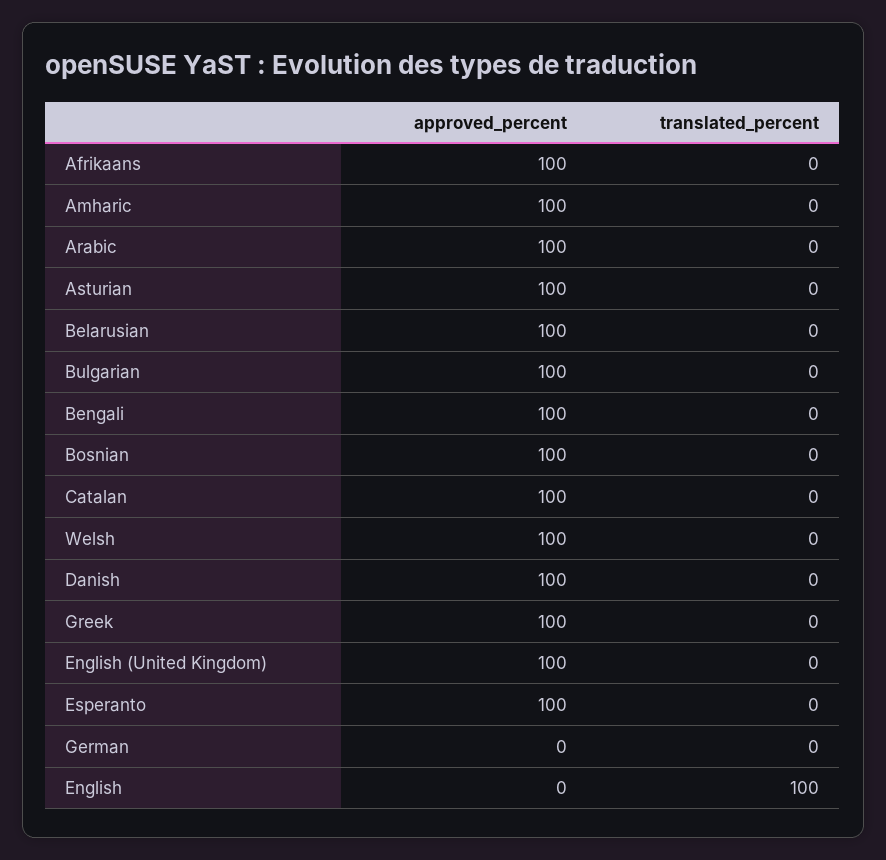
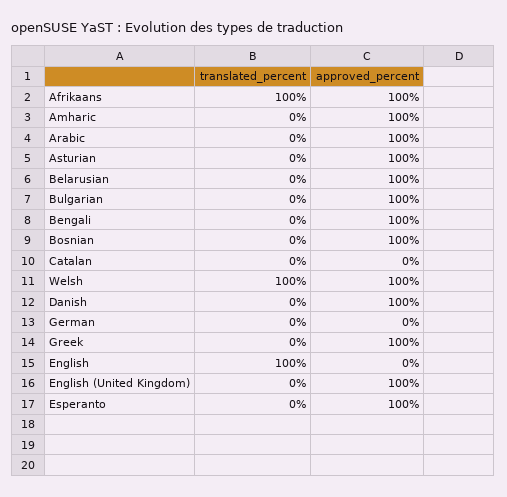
translated_percent, Afrikaans: 0 -> 100
approved_percent, Catalan: 100 -> 0
translated_percent, Welsh: 0 -> 100

